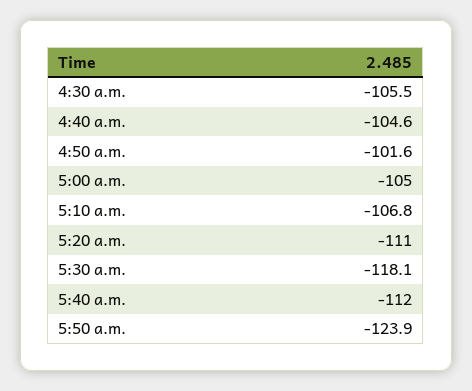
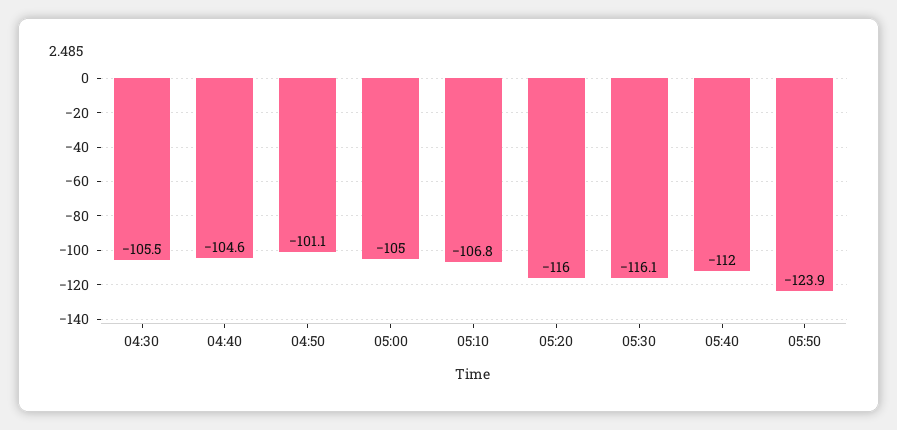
4:50 a.m.: -101.6 -> -101.1
5:20 a.m.: -111 -> -116
5:30 a.m.: -118.1 -> -116.1

